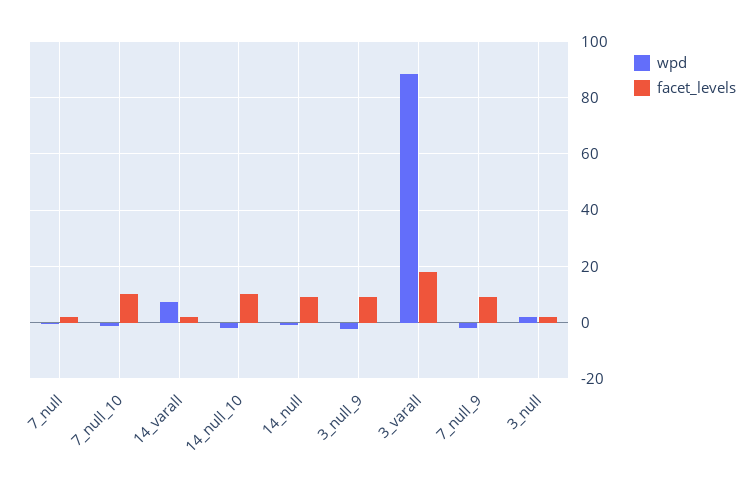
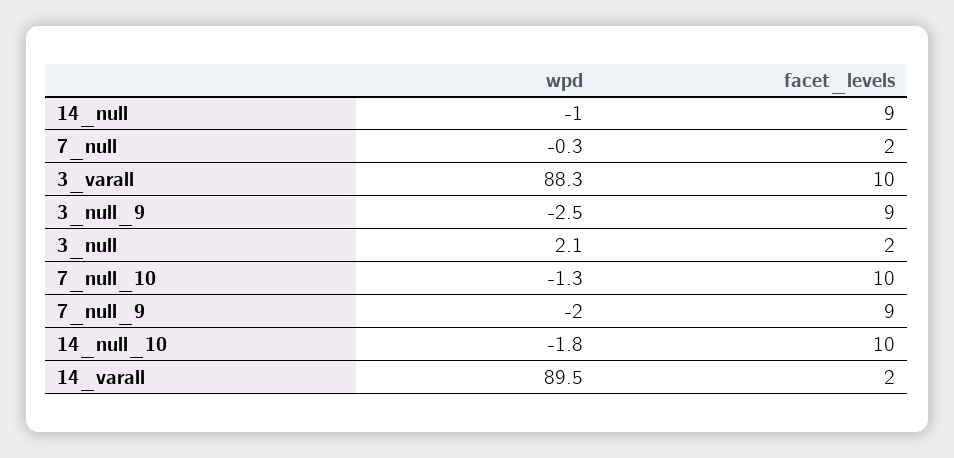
wpd, 14_varall: 7.5 -> 89.5
facet_levels, 3_varall: 17.5 -> 10

